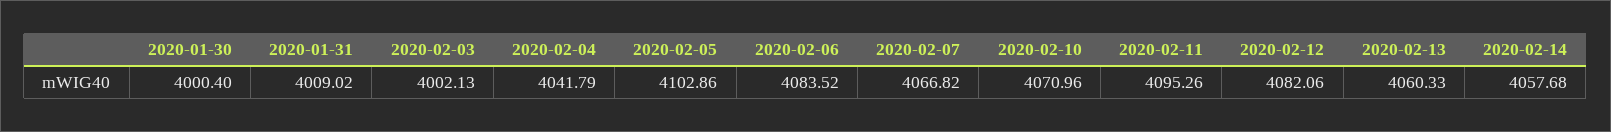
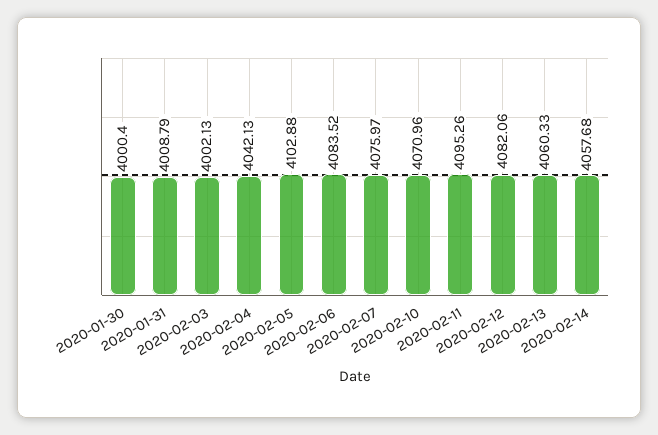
2020-01-31: 4009.02 -> 4008.79
2020-02-04: 4041.79 -> 4042.13
2020-02-05: 4102.86 -> 4102.88
2020-02-07: 4066.82 -> 4075.97

